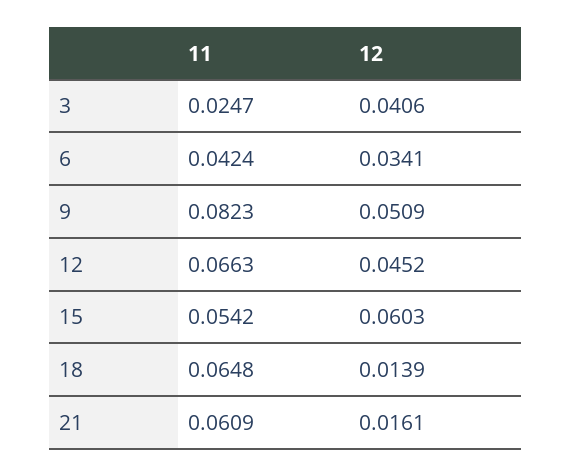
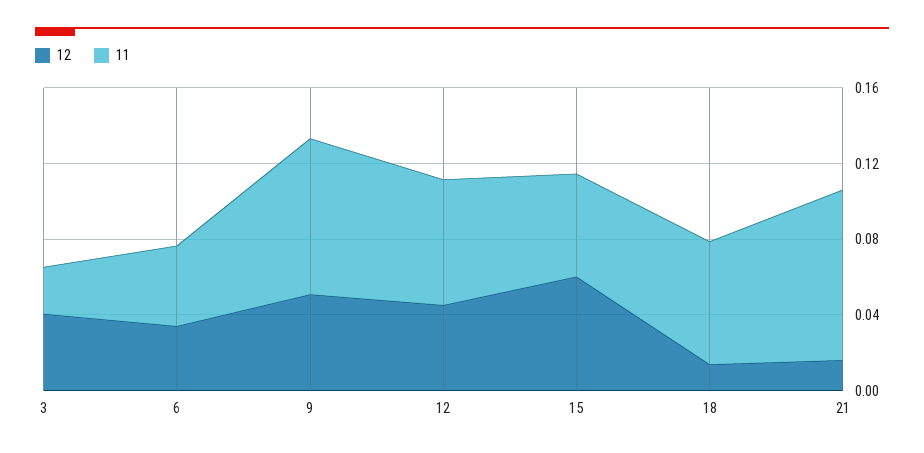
11, 21: 0.0609 -> 0.09

